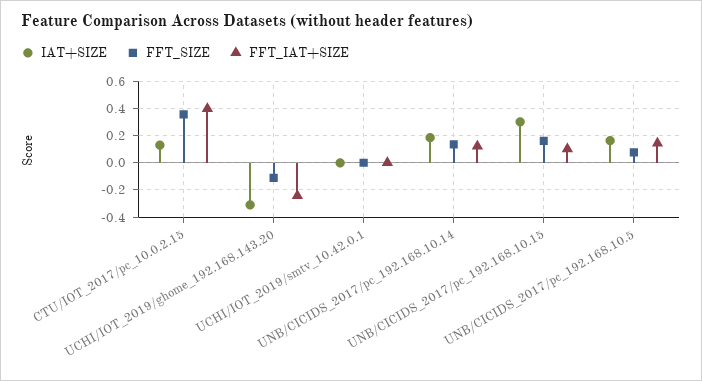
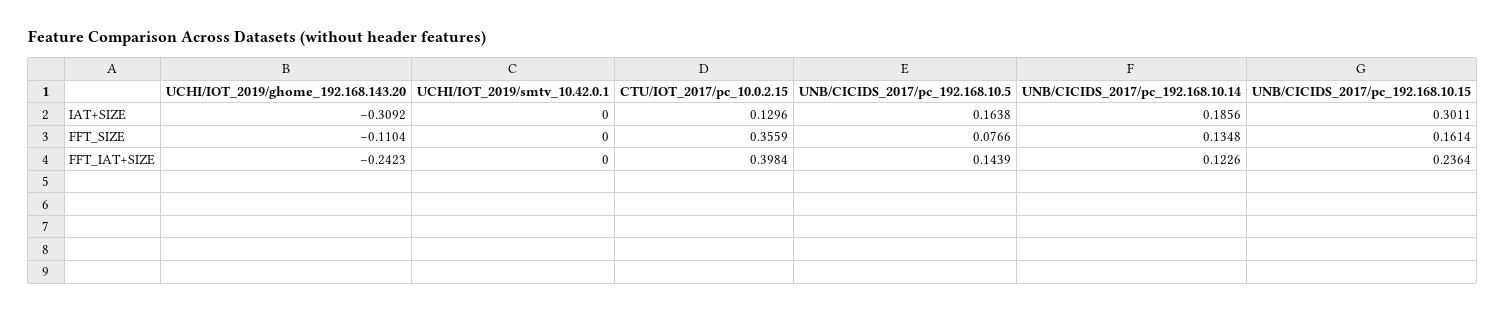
FFT_IAT+SIZE, UNB/CICIDS_2017/pc_192.168.10.15: 0.1 -> 0.2364

